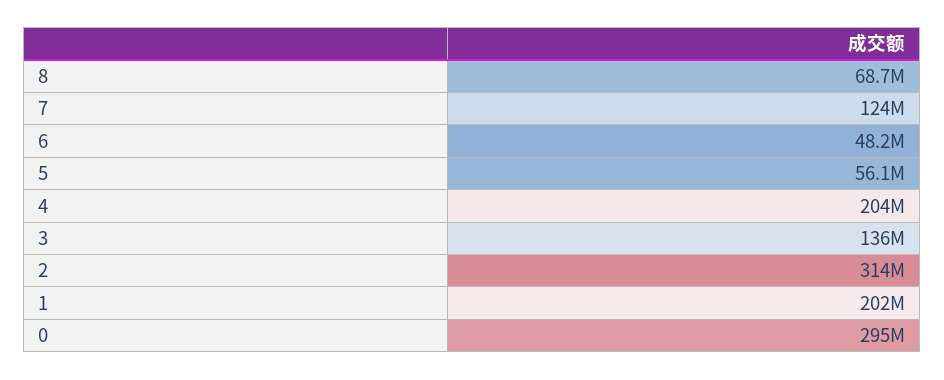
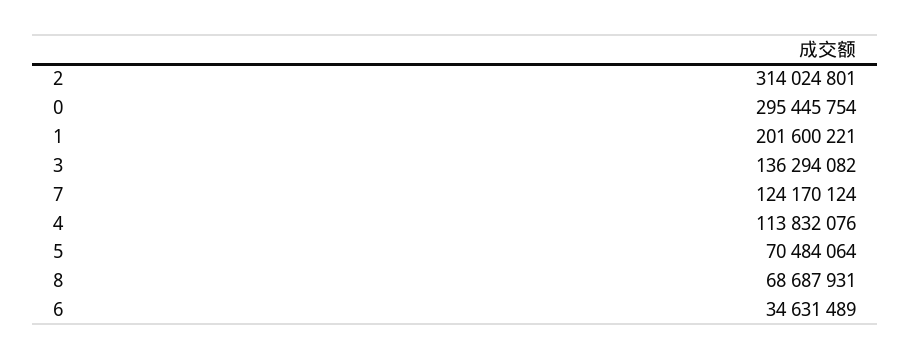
6: 48200000 -> 34631489
5: 56100000 -> 70484064
4: 204000000 -> 113832076

